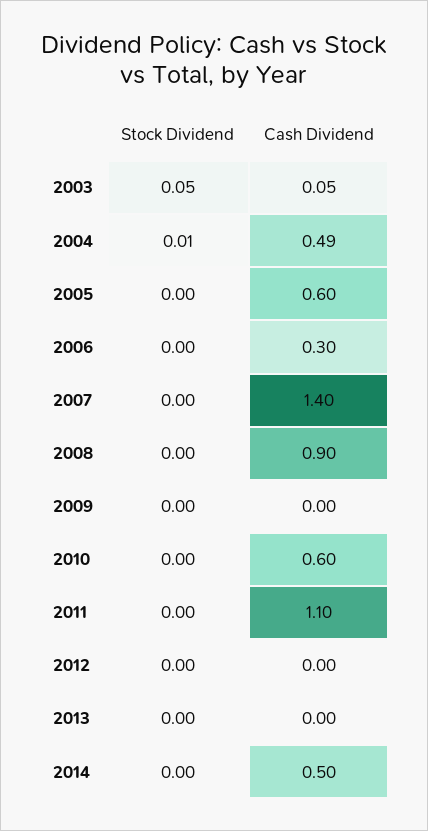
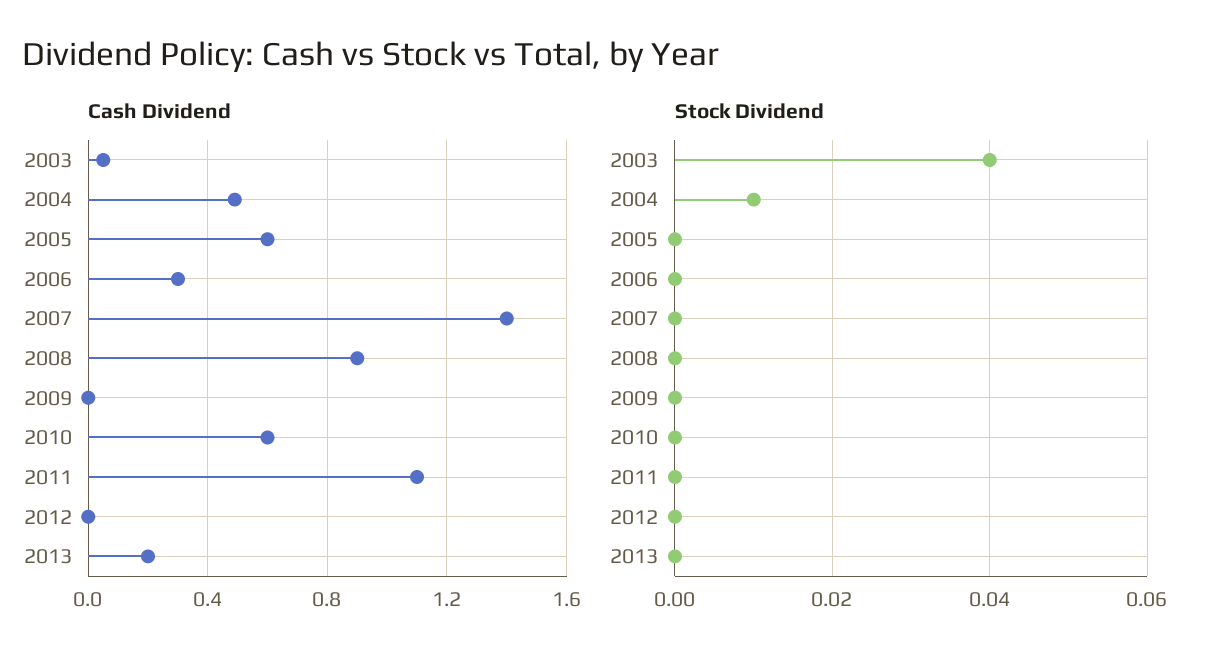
Stock Dividend, 2003: 0.05 -> 0.04
Cash Dividend, 2013: 0 -> 0.2
Stock Dividend, 2014: 0 -> none
Cash Dividend, 2014: 0.5 -> none

